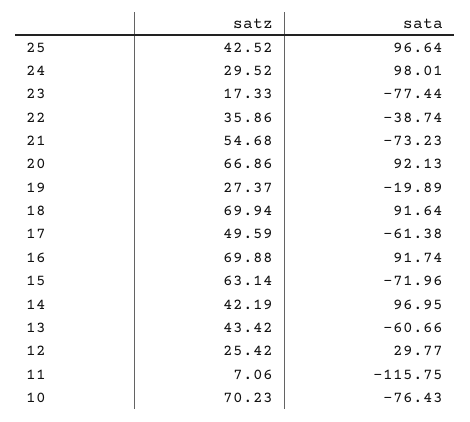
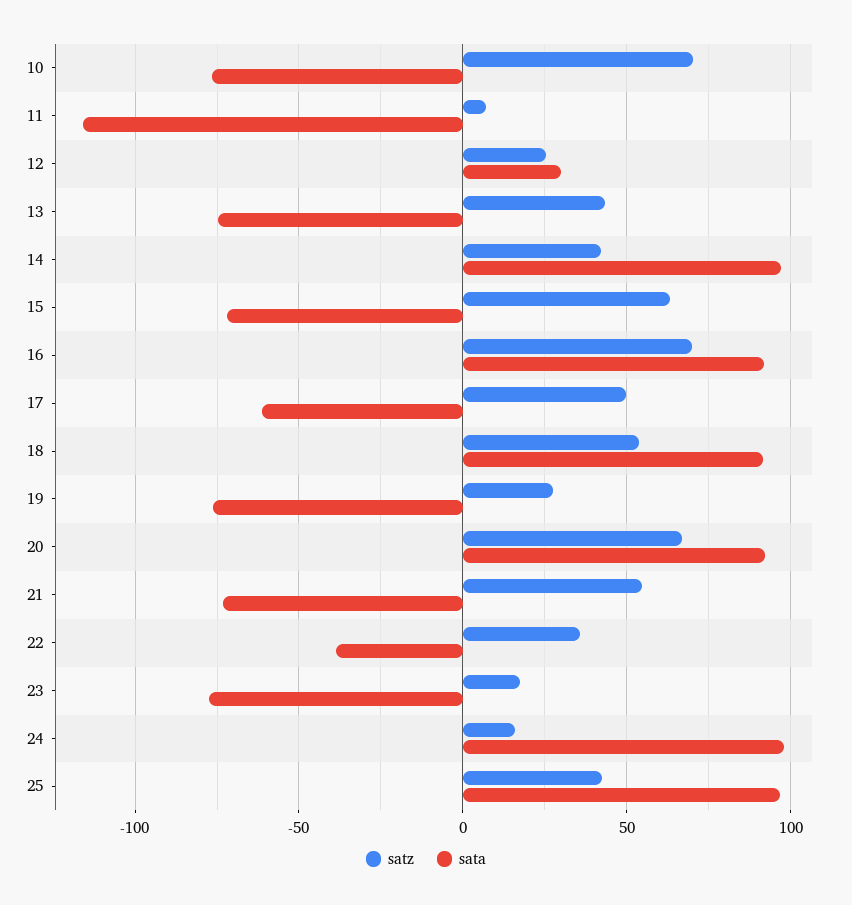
satz, 24: 29.52 -> 15
sata, 19: -19.89 -> -75
satz, 18: 69.94 -> 55
sata, 13: -60.66 -> -75

